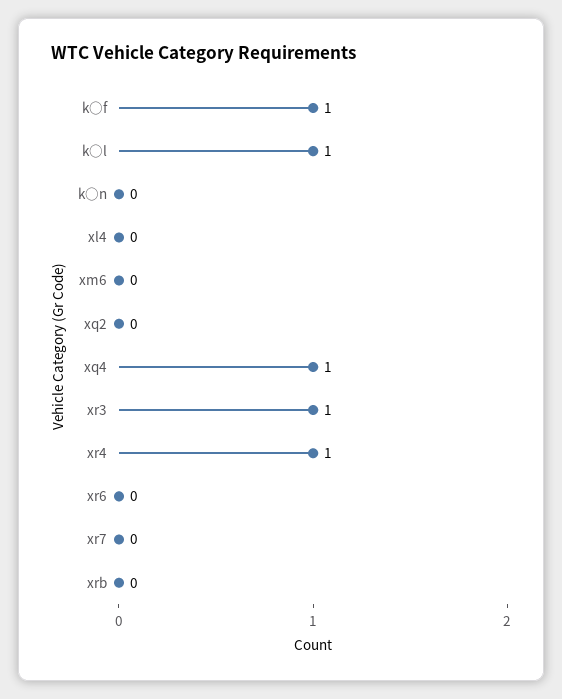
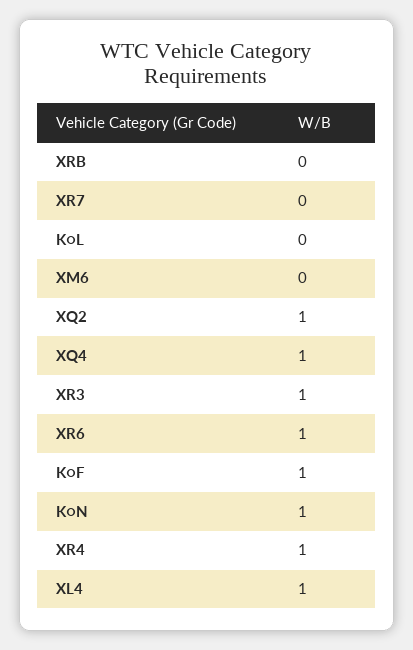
k○l: 1 -> 0
k○n: 0 -> 1
xl4: 0 -> 1
xq2: 0 -> 1
xr6: 0 -> 1

